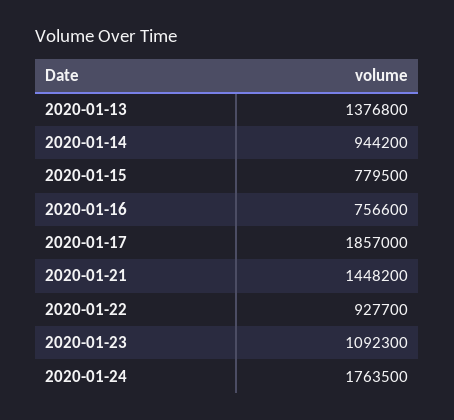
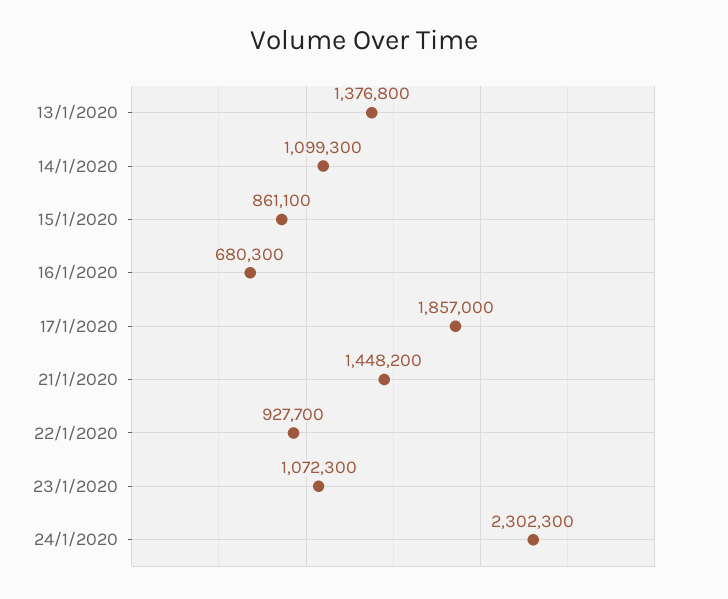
2020-01-14: 944200 -> 1099300
2020-01-15: 779500 -> 861100
2020-01-16: 756600 -> 680300
2020-01-23: 1092300 -> 1072300
2020-01-24: 1763500 -> 2302300

